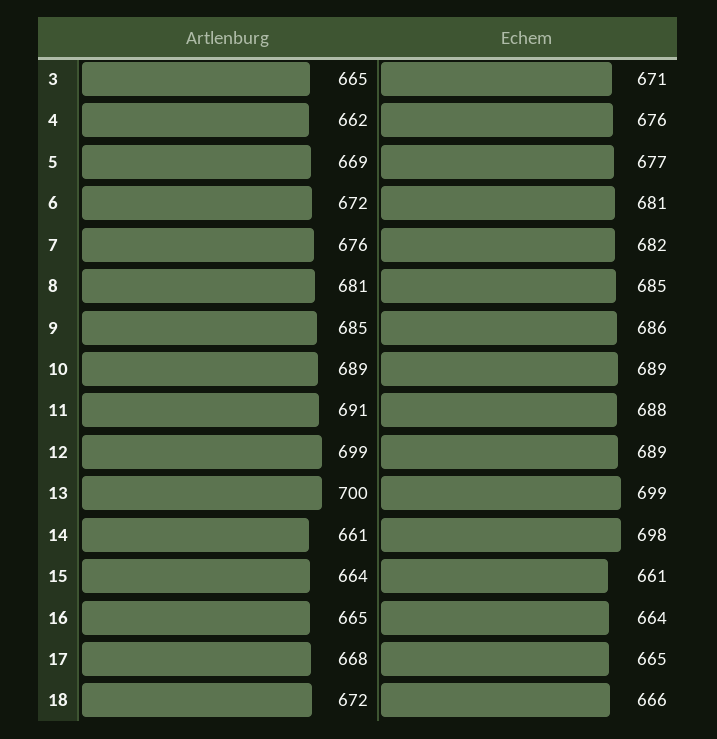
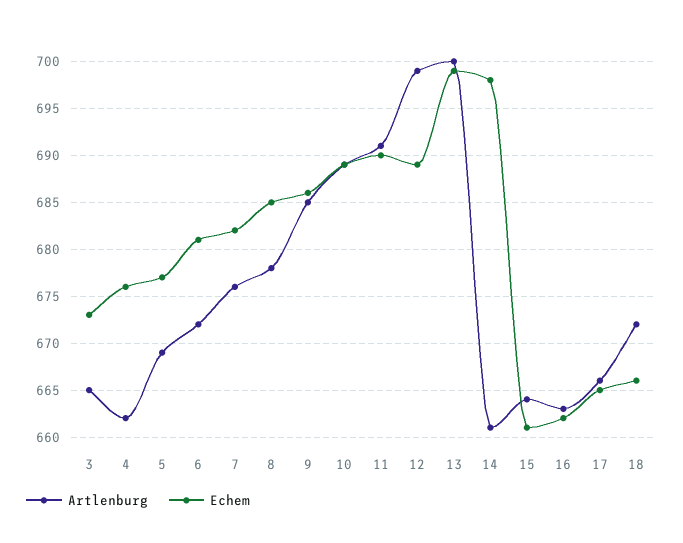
Echem, 3: 671 -> 673
Artlenburg, 8: 681 -> 678
Echem, 11: 688 -> 690
Artlenburg, 16: 665 -> 663
Echem, 16: 664 -> 662
Artlenburg, 17: 668 -> 666

